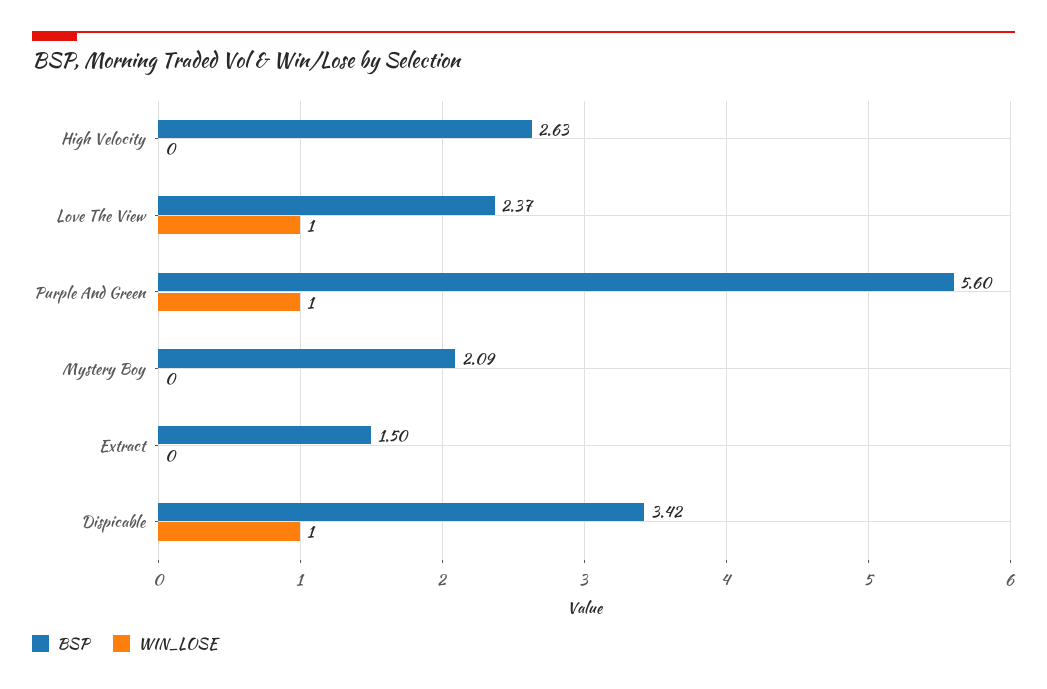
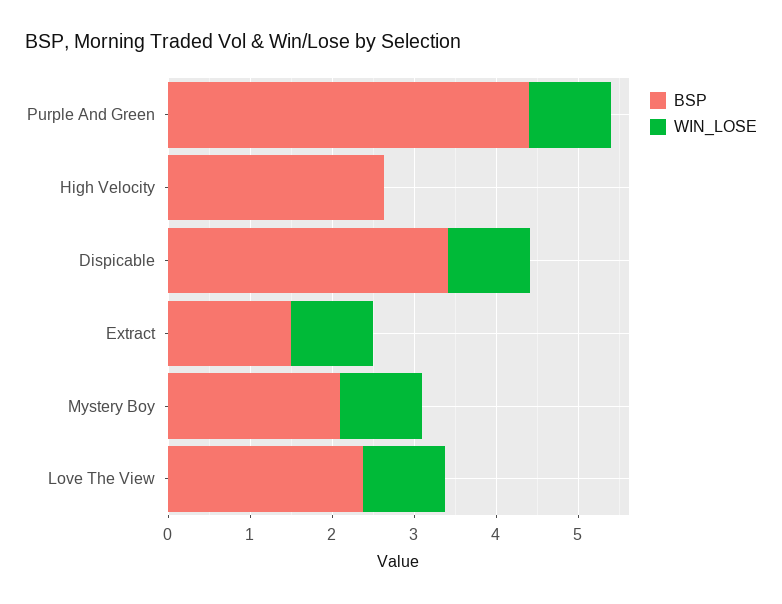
BSP, Purple And Green: 5.6 -> 4.4
WIN_LOSE, Mystery Boy: 0 -> 1
WIN_LOSE, Extract: 0 -> 1

